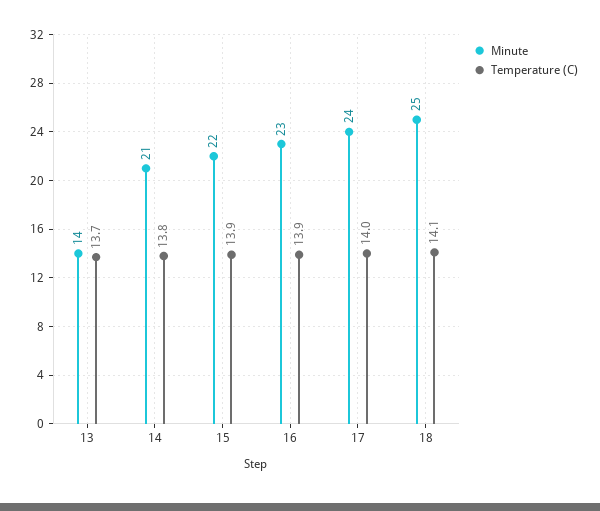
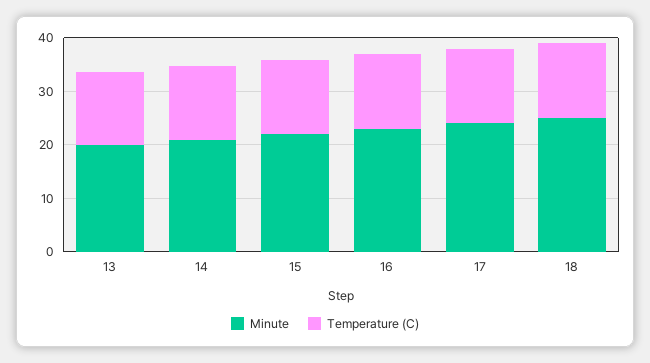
Minute, 13: 14 -> 20

